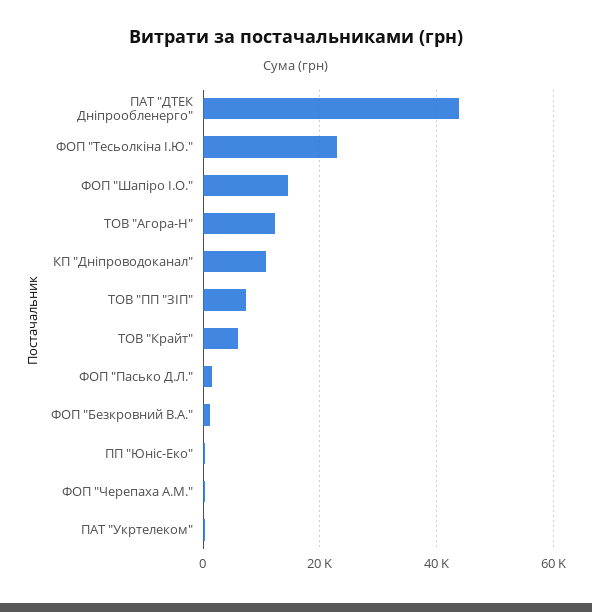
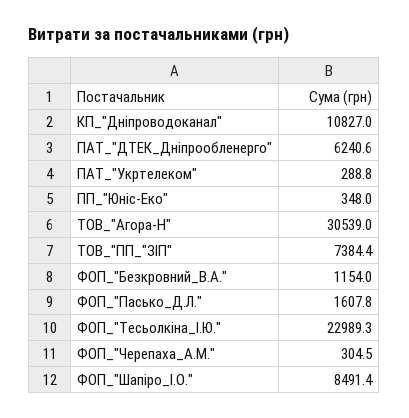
ПАТ "ДТЕК Дніпрообленерго": 44000 -> 6240.6
ФОП "Шапіро І.О.": 14000 -> 8491.4
ТОВ "Агора-Н": 12000 -> 30539
ТОВ "Крайт": 6000 -> none

